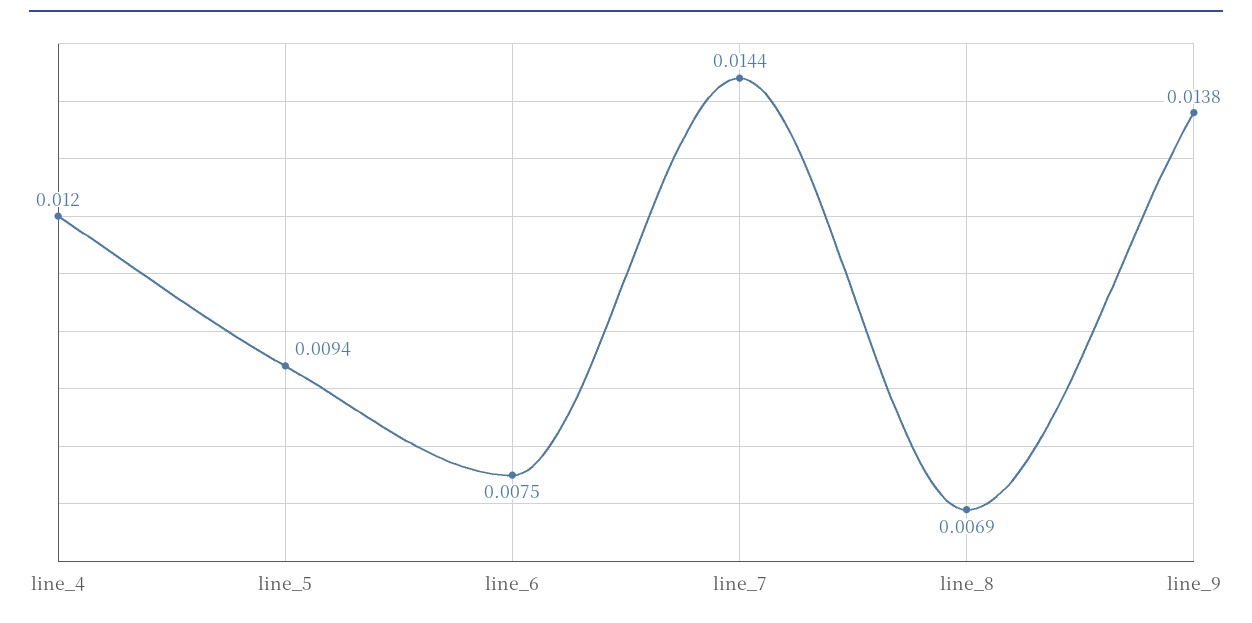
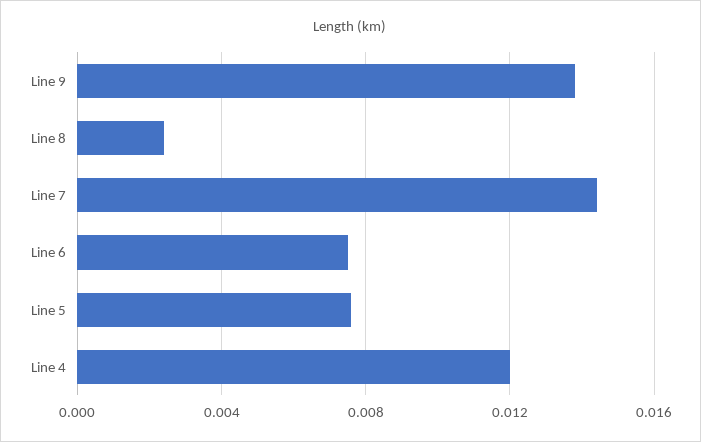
line_5: 0.0094 -> 0.0075
line_8: 0.0069 -> 0.0025

